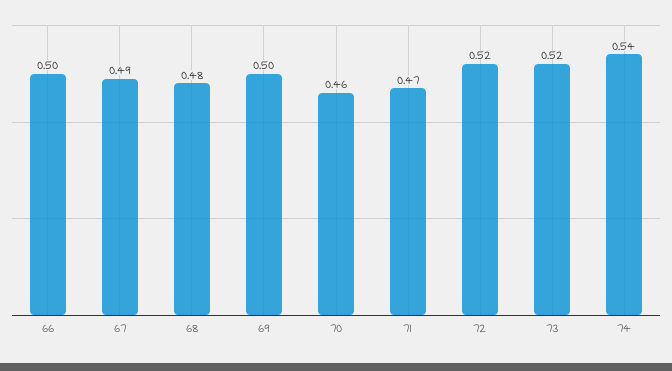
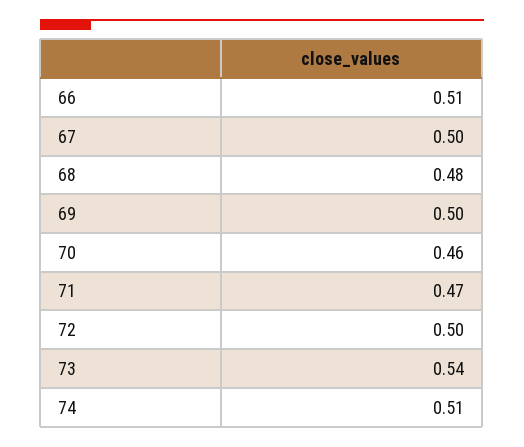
66: 0.5 -> 0.51
67: 0.49 -> 0.5
72: 0.52 -> 0.5
73: 0.52 -> 0.54
74: 0.54 -> 0.51

